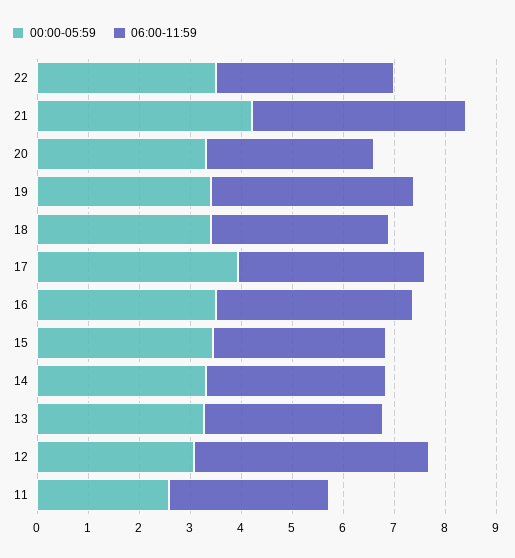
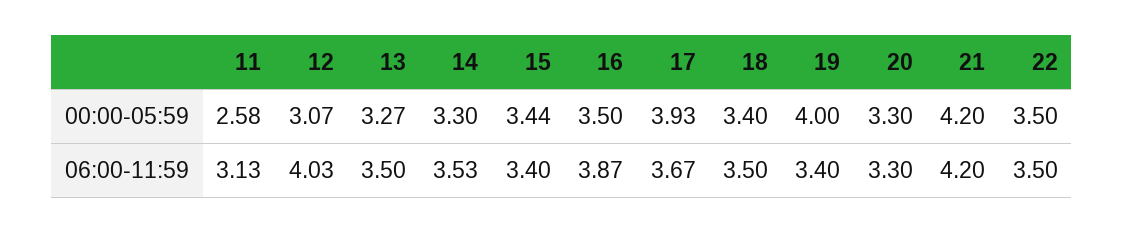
00:00-05:59, 19: 3.4 -> 4
06:00-11:59, 19: 4 -> 3.4
06:00-11:59, 12: 4.6 -> 4.03

